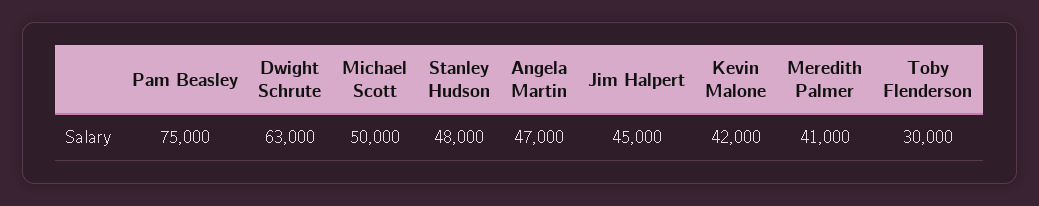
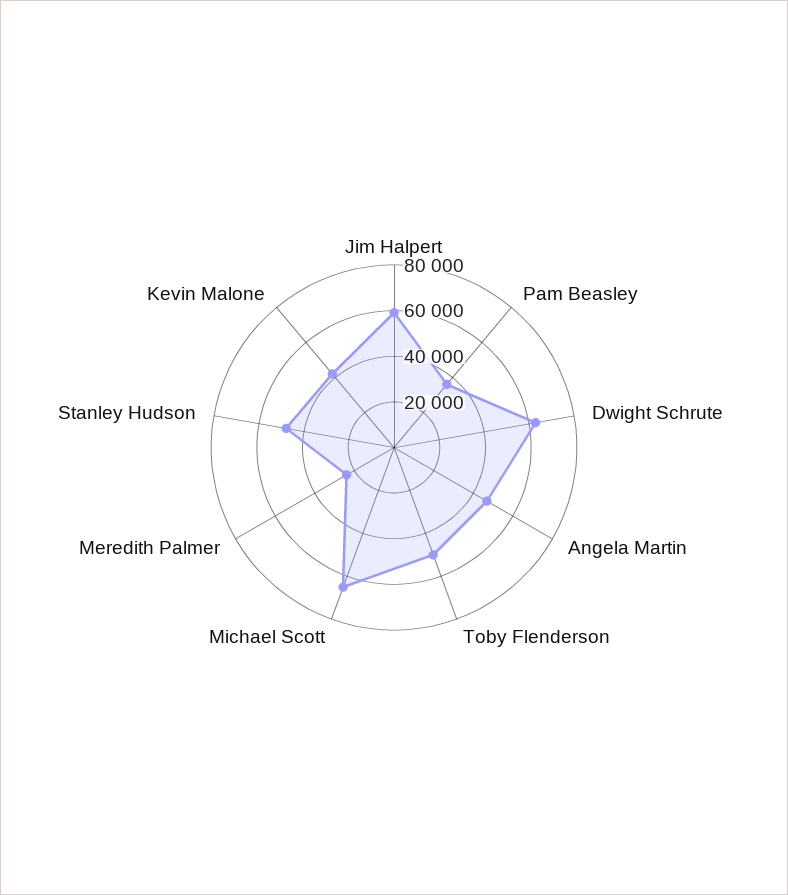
Pam Beasley: 75000 -> 35000
Michael Scott: 50000 -> 65000
Jim Halpert: 45000 -> 60000
Meredith Palmer: 41000 -> 25000
Toby Flenderson: 30000 -> 50000

